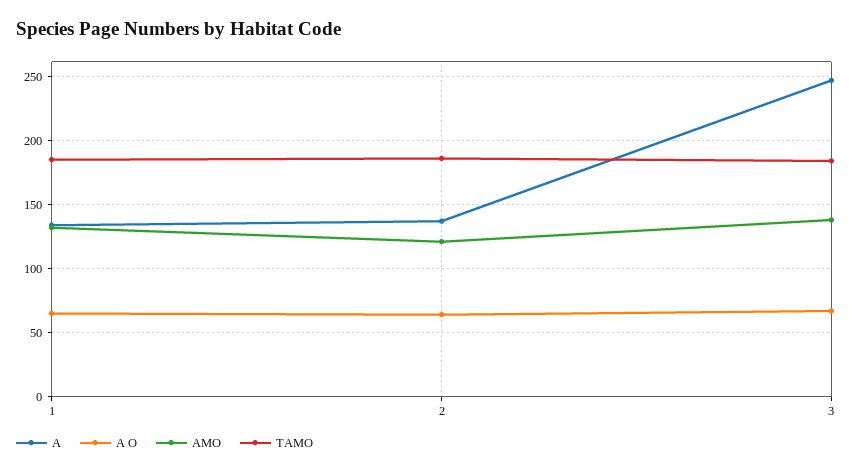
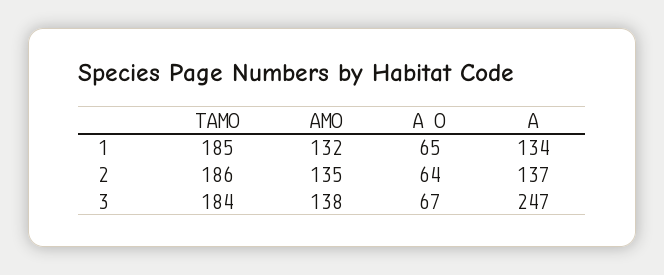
AMO, 2: 120 -> 135

